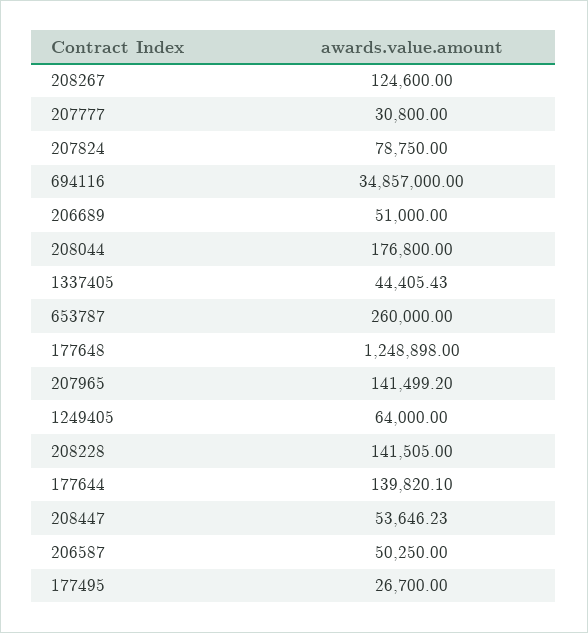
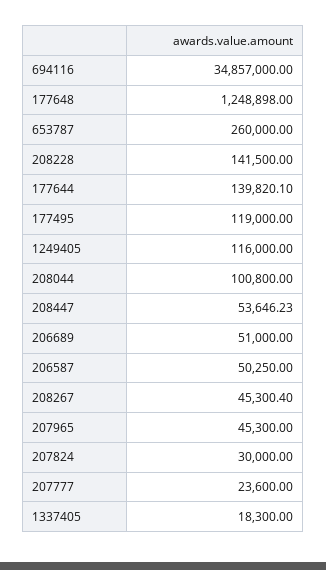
208267: 124600 -> 45300.4
207777: 30800 -> 23600
207824: 78750 -> 30000
208044: 176800 -> 100800
1337405: 44405.43 -> 18300
207965: 141499.2 -> 45300
1249405: 64000 -> 116000
208228: 141505 -> 141500
177495: 26700 -> 119000

